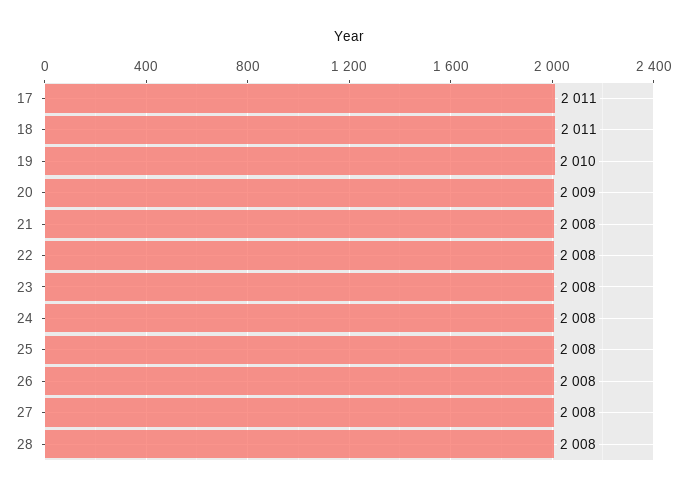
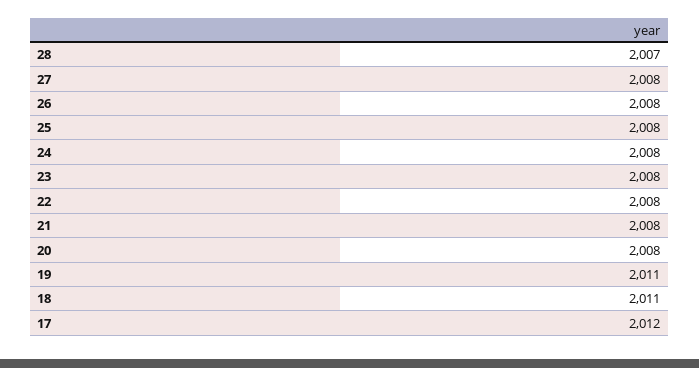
17: 2011 -> 2012
19: 2010 -> 2011
20: 2009 -> 2008
28: 2008 -> 2007

